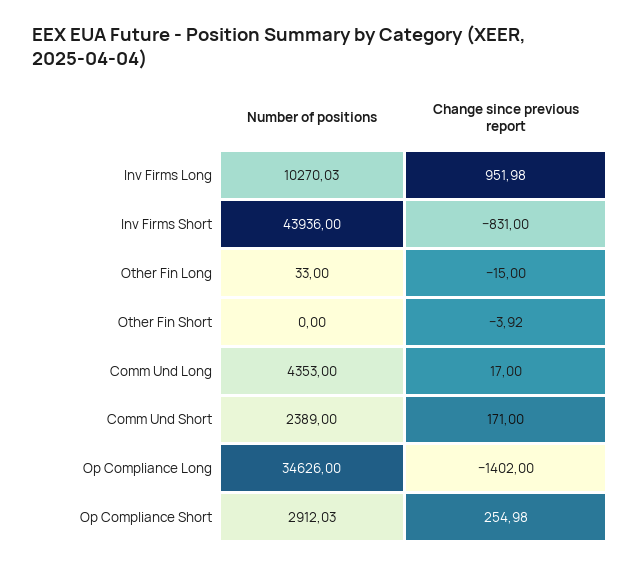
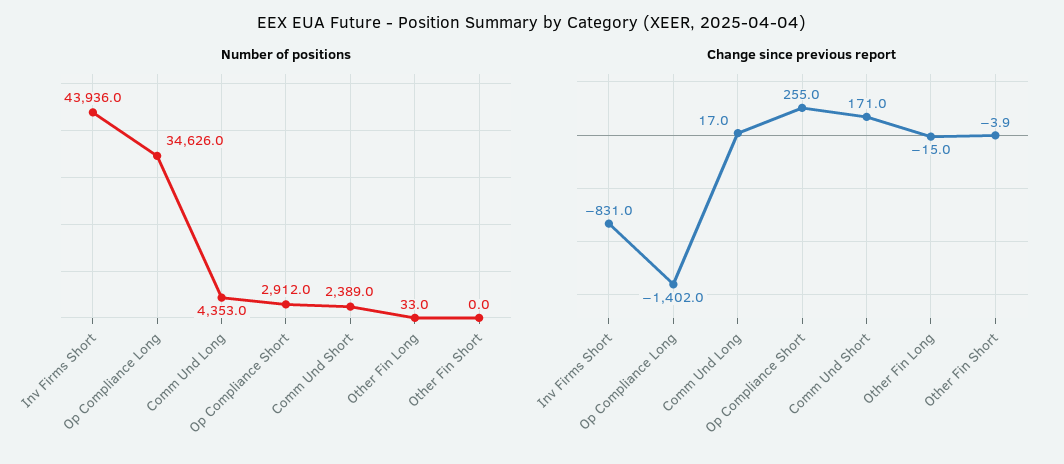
Number of positions, Inv Firms Long: 10270.03 -> none
Change since previous report, Inv Firms Long: 951.98 -> none

